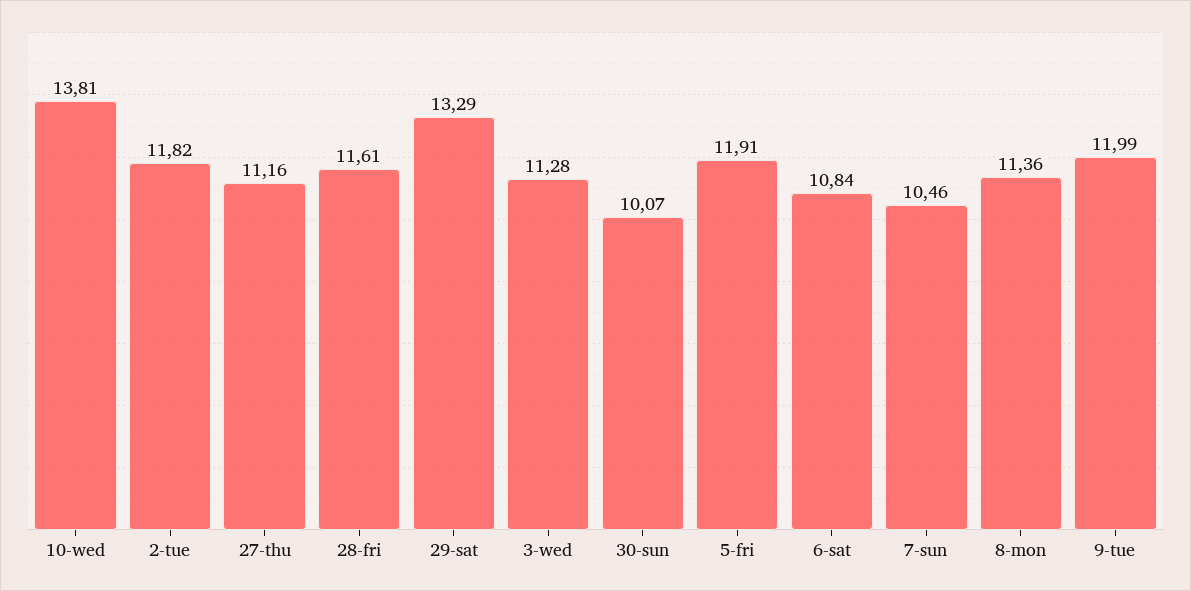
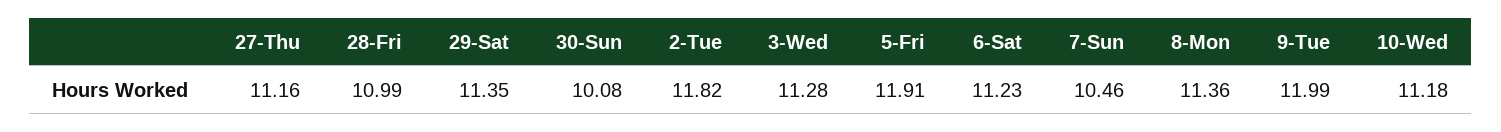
10-wed: 13.81 -> 11.18
28-fri: 11.61 -> 10.99
29-sat: 13.29 -> 11.35
30-sun: 10.07 -> 10.08
6-sat: 10.84 -> 11.23

